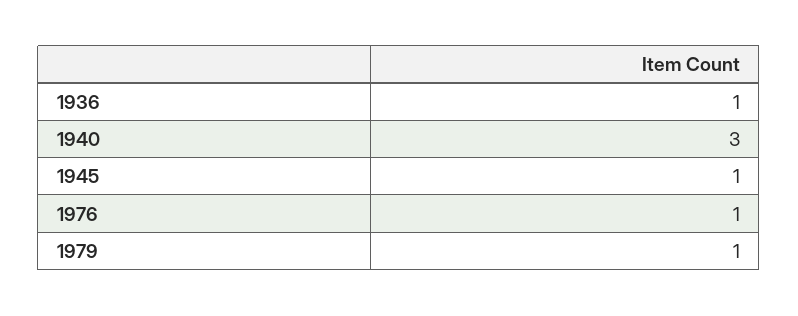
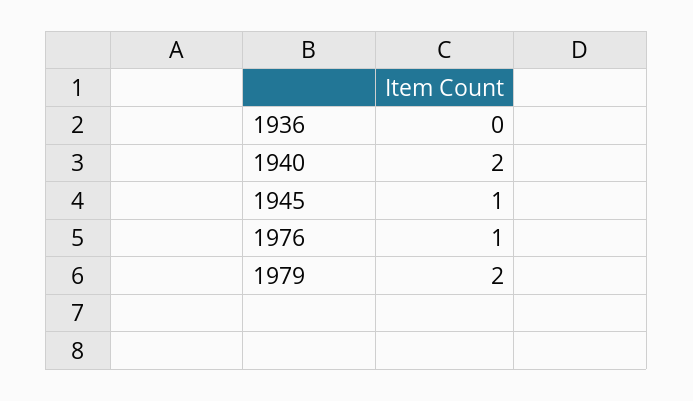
1936: 1 -> 0
1940: 3 -> 2
1979: 1 -> 2

